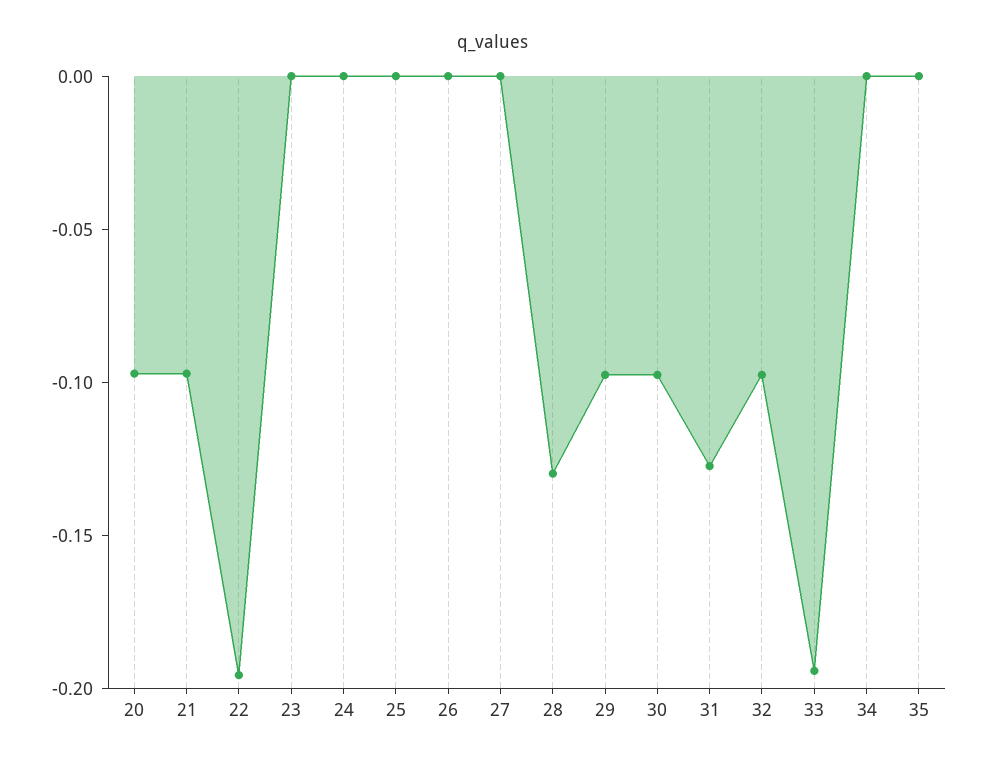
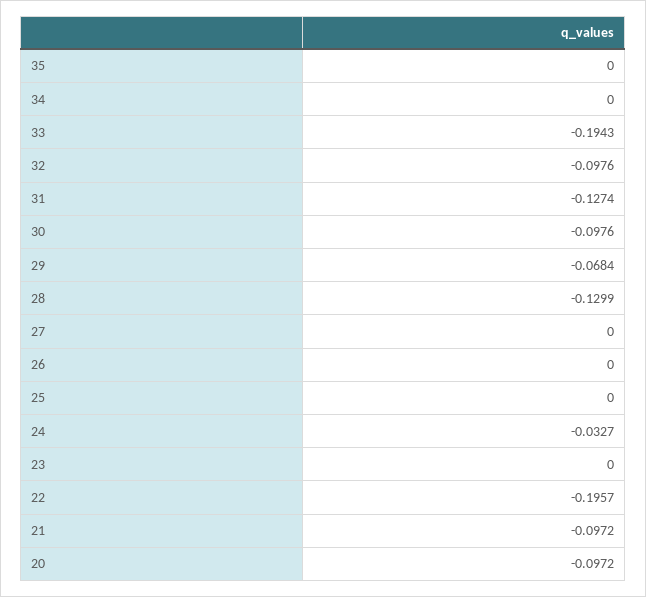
24: 0 -> -0.0327
29: -0.1 -> -0.0684

